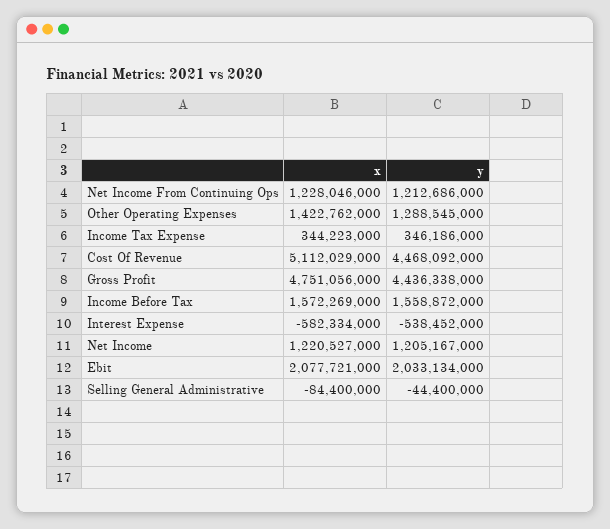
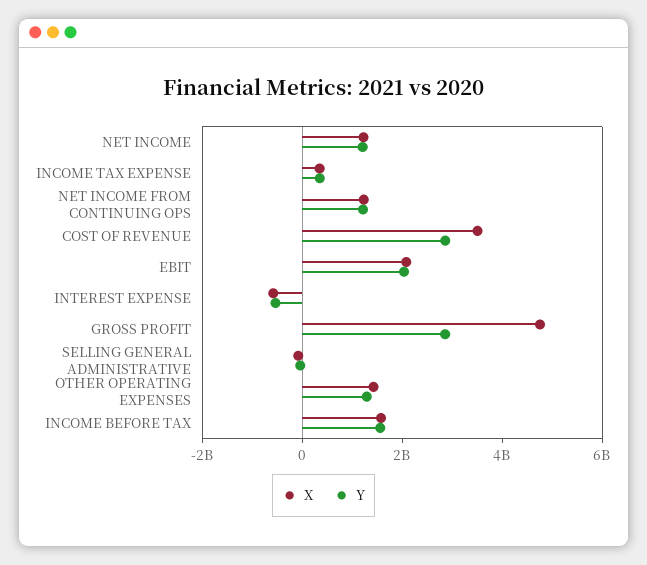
x, Cost Of Revenue: 5112029000 -> 3500000000
y, Cost Of Revenue: 4468092000 -> 3000000000
y, Gross Profit: 4436338000 -> 3000000000

